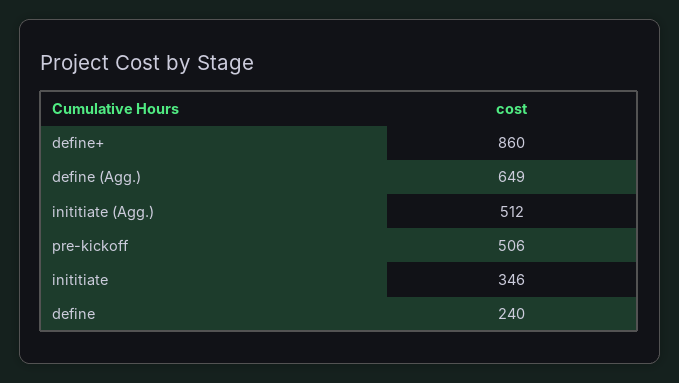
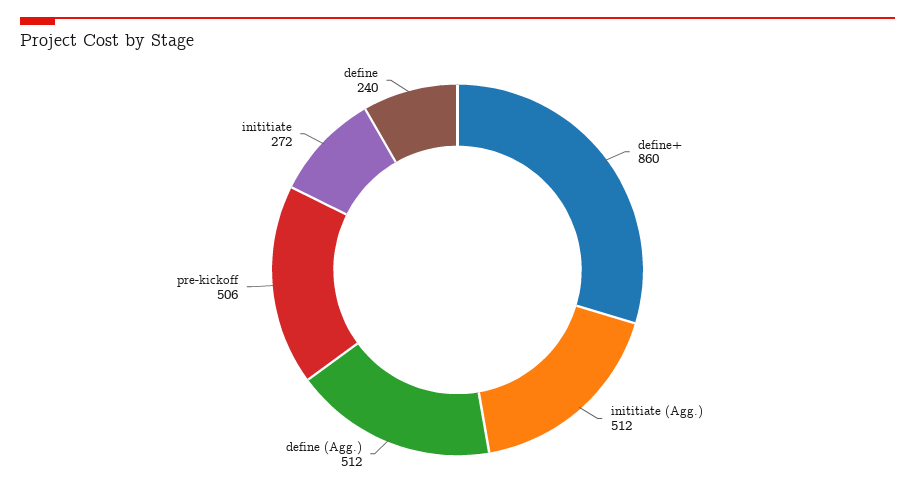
define (Agg.): 649 -> 512
inititiate: 346 -> 272

